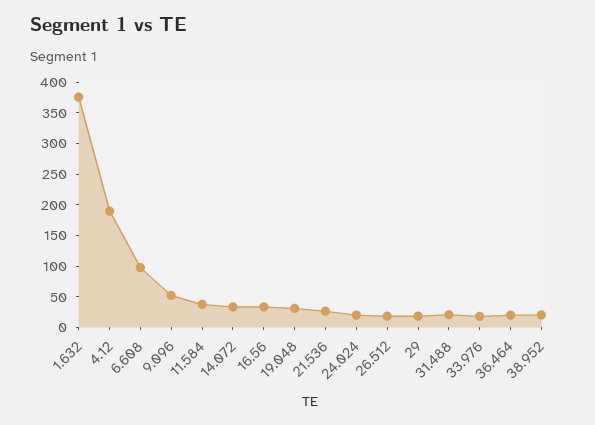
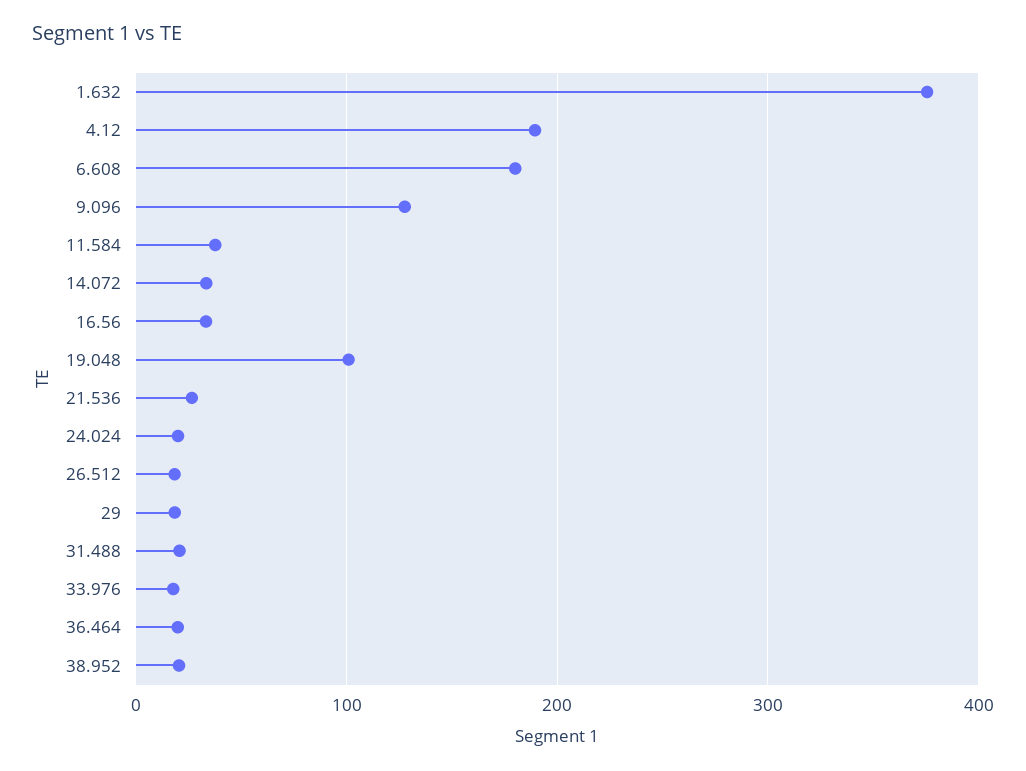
6.608: 100 -> 180
9.096: 50 -> 130
19.048: 25 -> 100

